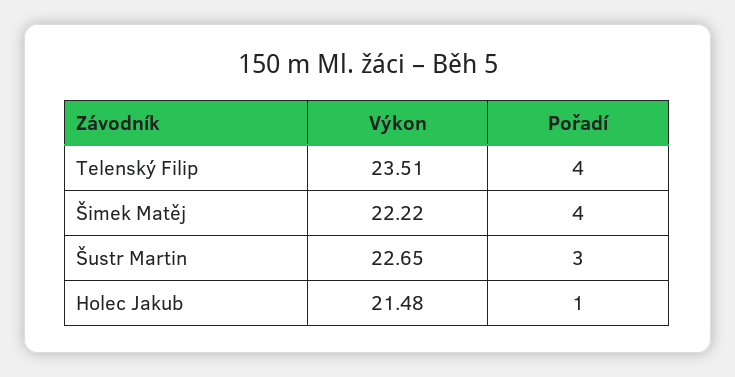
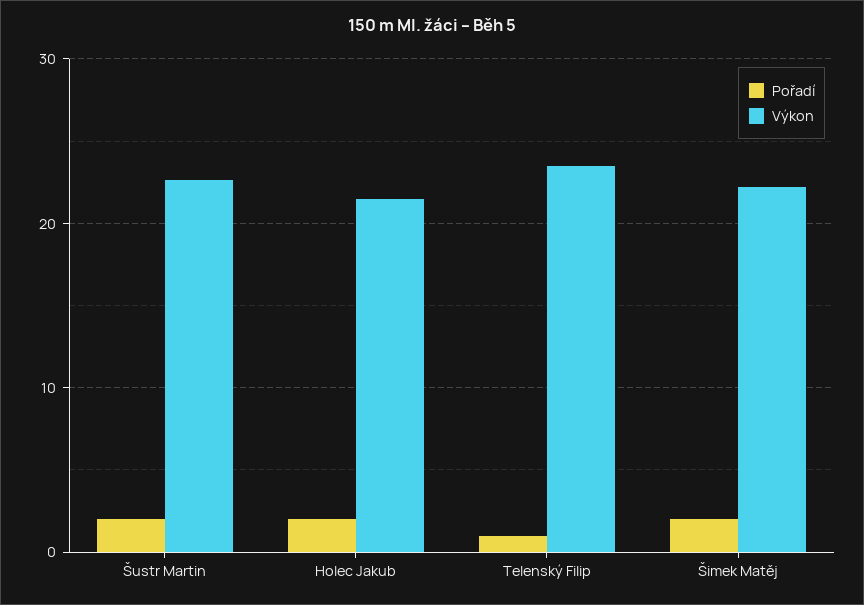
Pořadí, Telenský Filip: 4 -> 1
Pořadí, Šimek Matěj: 4 -> 2
Pořadí, Šustr Martin: 3 -> 2
Pořadí, Holec Jakub: 1 -> 2

